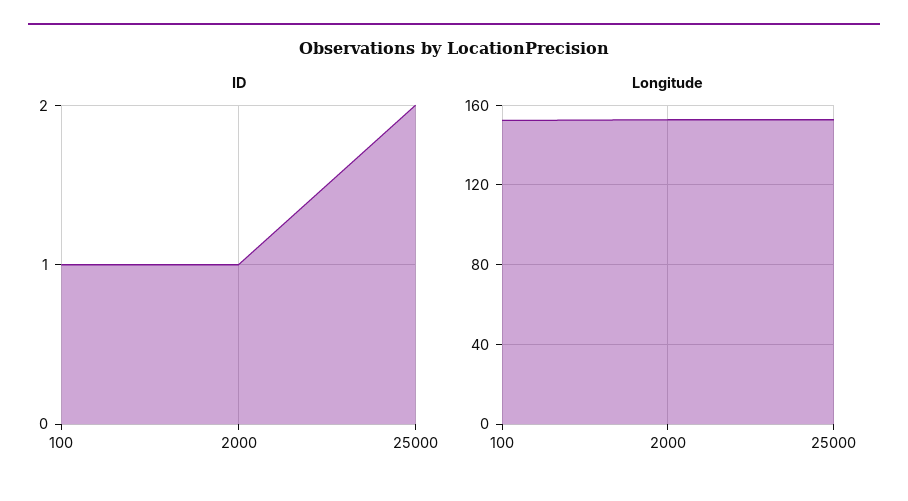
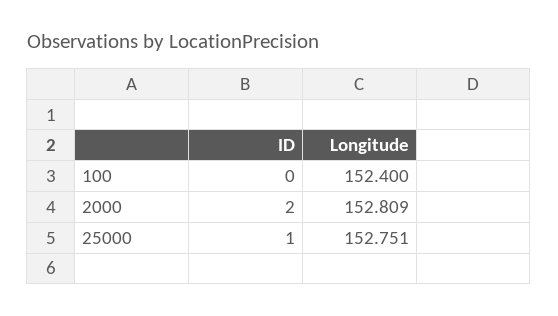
ID, 100: 1 -> 0
ID, 2000: 1 -> 2
ID, 25000: 2 -> 1

